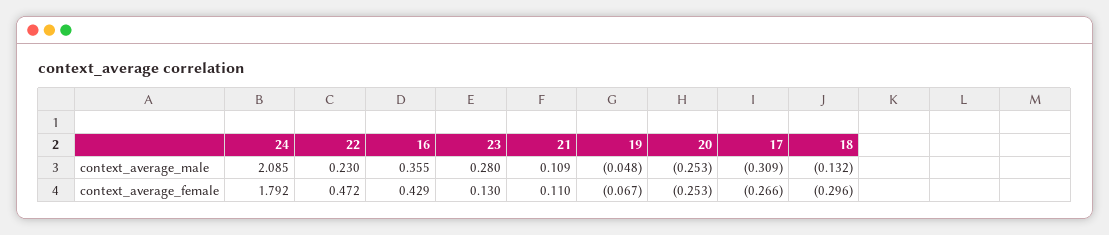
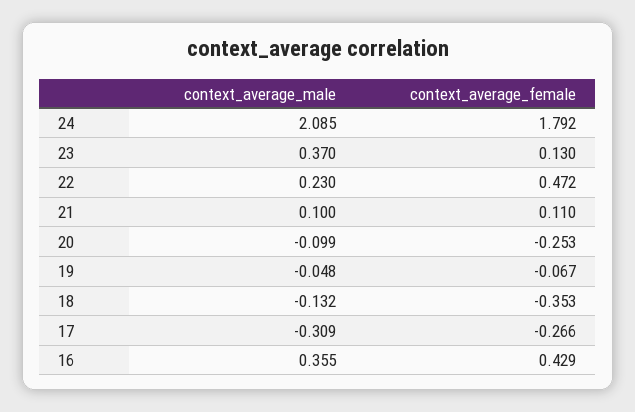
23, context_average_male: 0.28 -> 0.37
21, context_average_male: 0.109 -> 0.1
20, context_average_male: -0.253 -> -0.099
18, context_average_female: -0.296 -> -0.353

